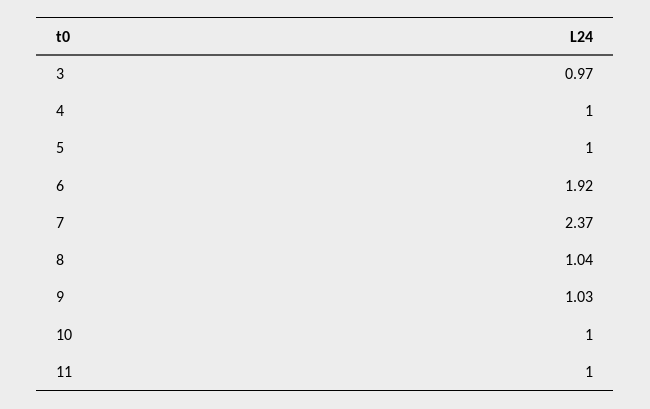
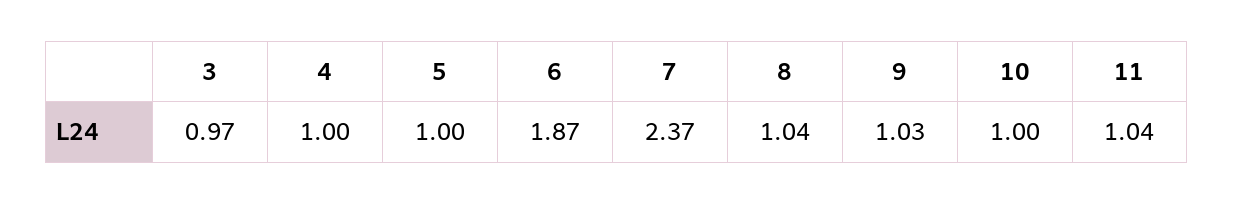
6: 1.92 -> 1.87
11: 1 -> 1.04

